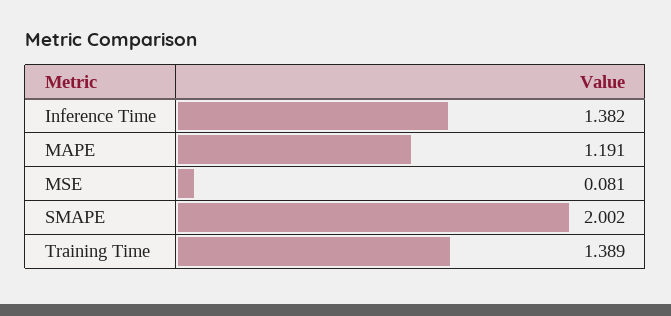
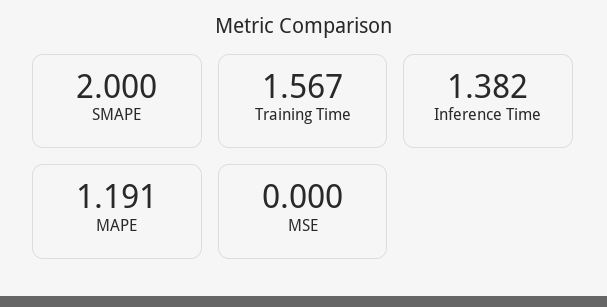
MSE: 0.081 -> 0
SMAPE: 2.002 -> 2
Training Time: 1.389 -> 1.567

